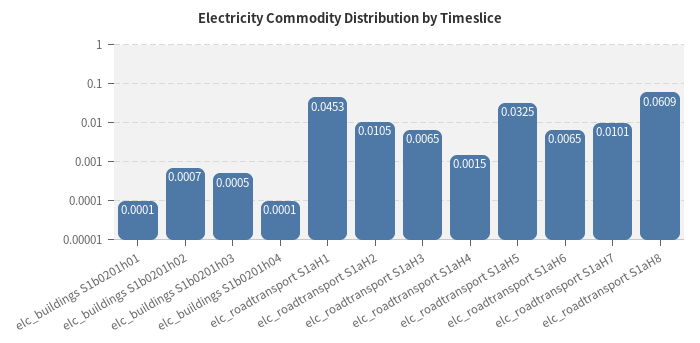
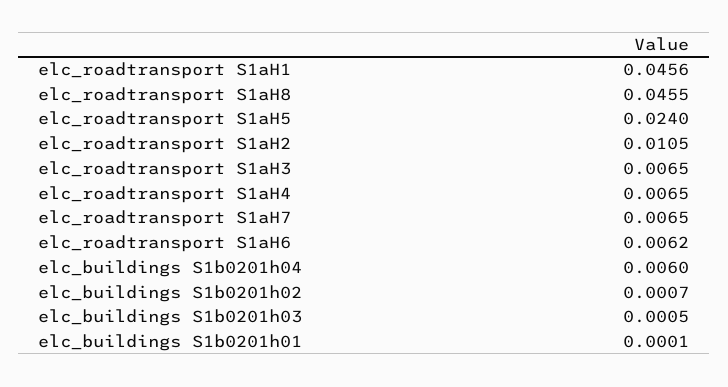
elc_buildings S1b0201h04: 0.0001 -> 0.006
elc_roadtransport S1aH1: 0.0453 -> 0.0456
elc_roadtransport S1aH4: 0.0015 -> 0.0065
elc_roadtransport S1aH5: 0.0325 -> 0.024
elc_roadtransport S1aH6: 0.0065 -> 0.0062
elc_roadtransport S1aH7: 0.0101 -> 0.0065
elc_roadtransport S1aH8: 0.0609 -> 0.0455

